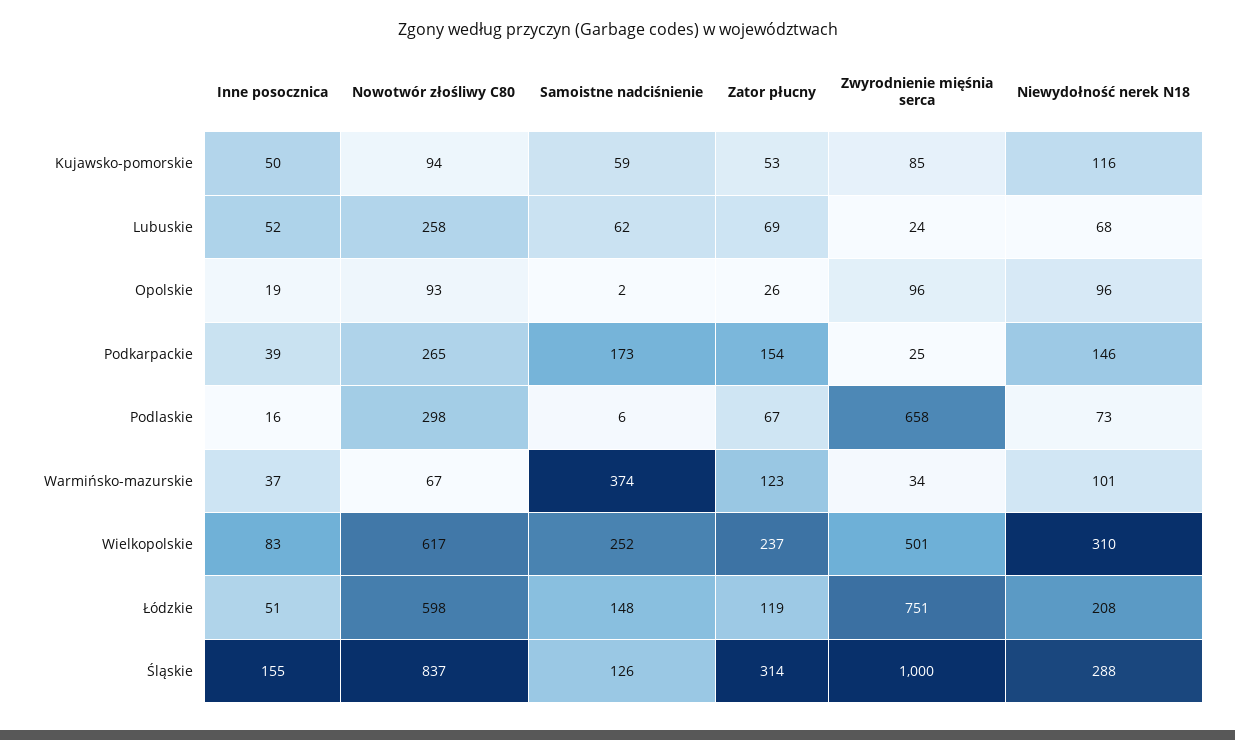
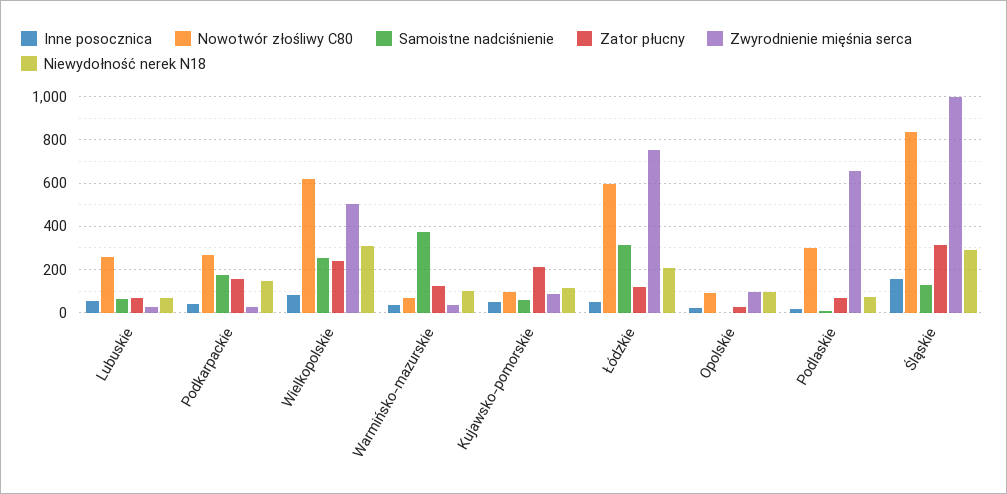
Zator płucny, Kujawsko-pomorskie: 53 -> 200
Samoistne nadciśnienie, Łódzkie: 148 -> 300

